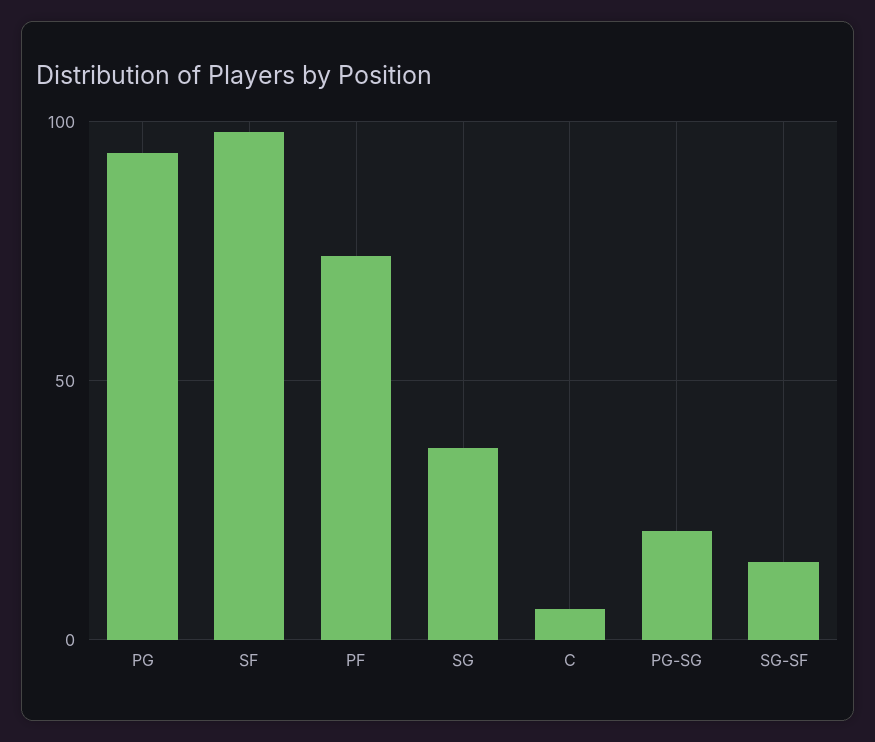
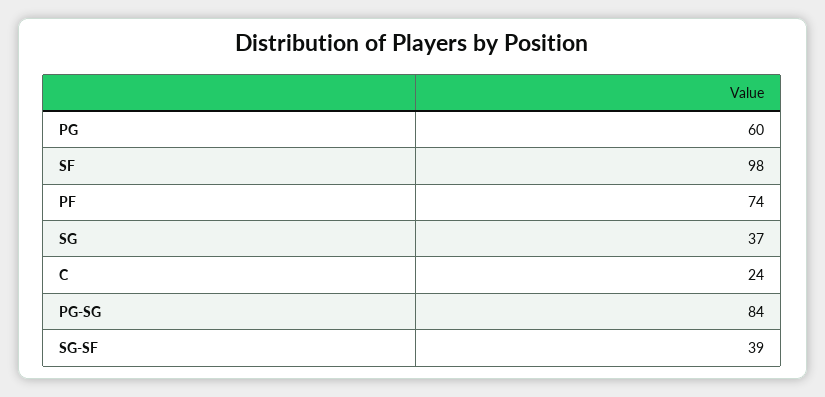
PG: 95 -> 60
C: 5 -> 24
PG-SG: 20 -> 84
SG-SF: 15 -> 39

